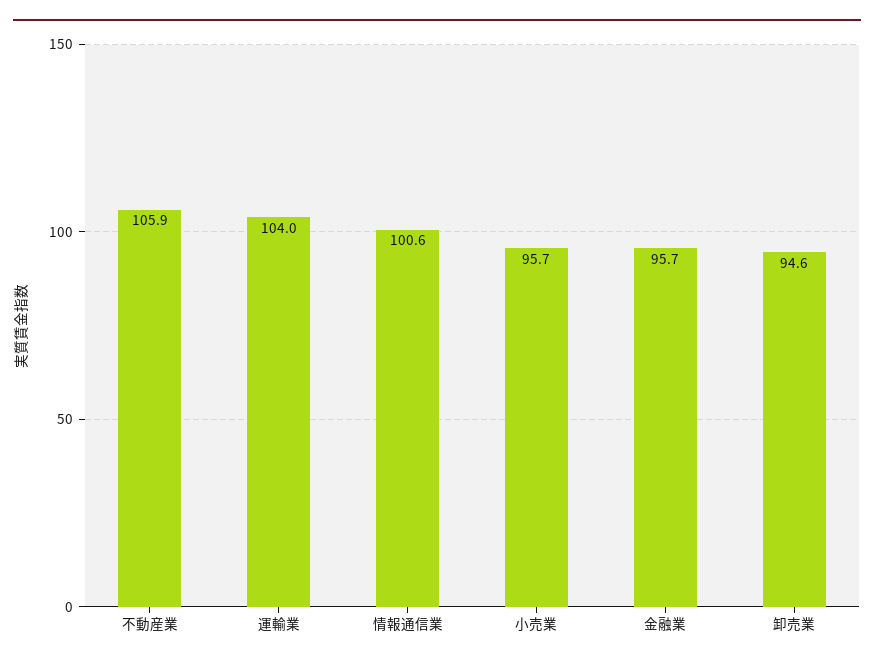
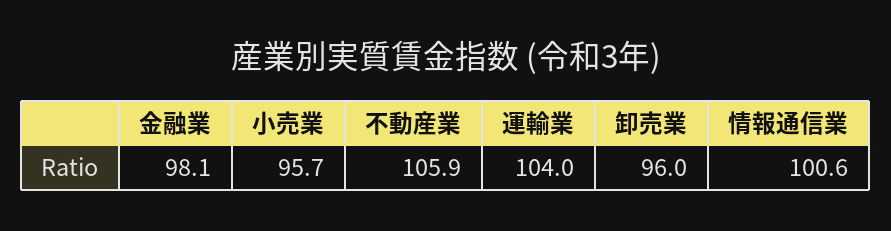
金融業: 95.7 -> 98.1
卸売業: 94.6 -> 96

